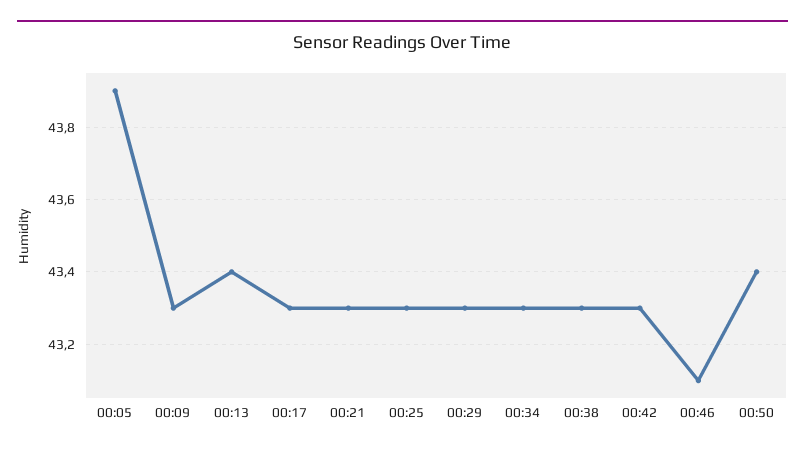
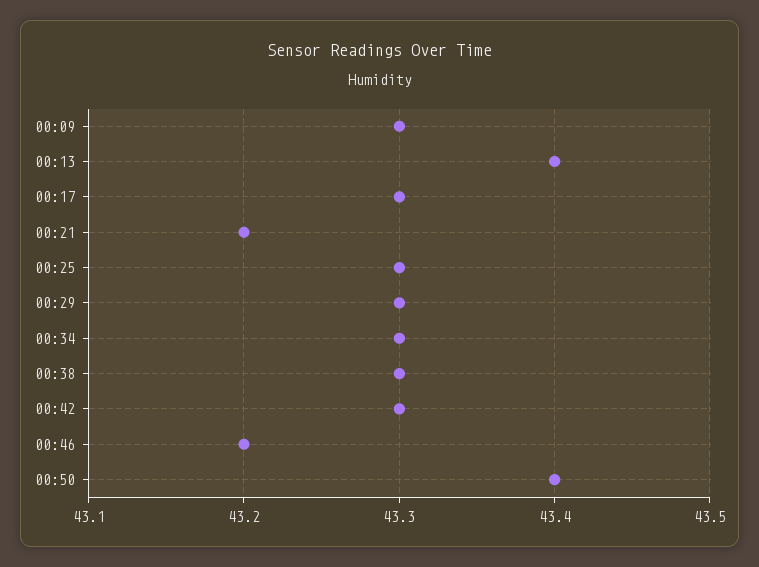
00:05: 43.9 -> none
00:21: 43.3 -> 43.2
00:46: 43.1 -> 43.2

